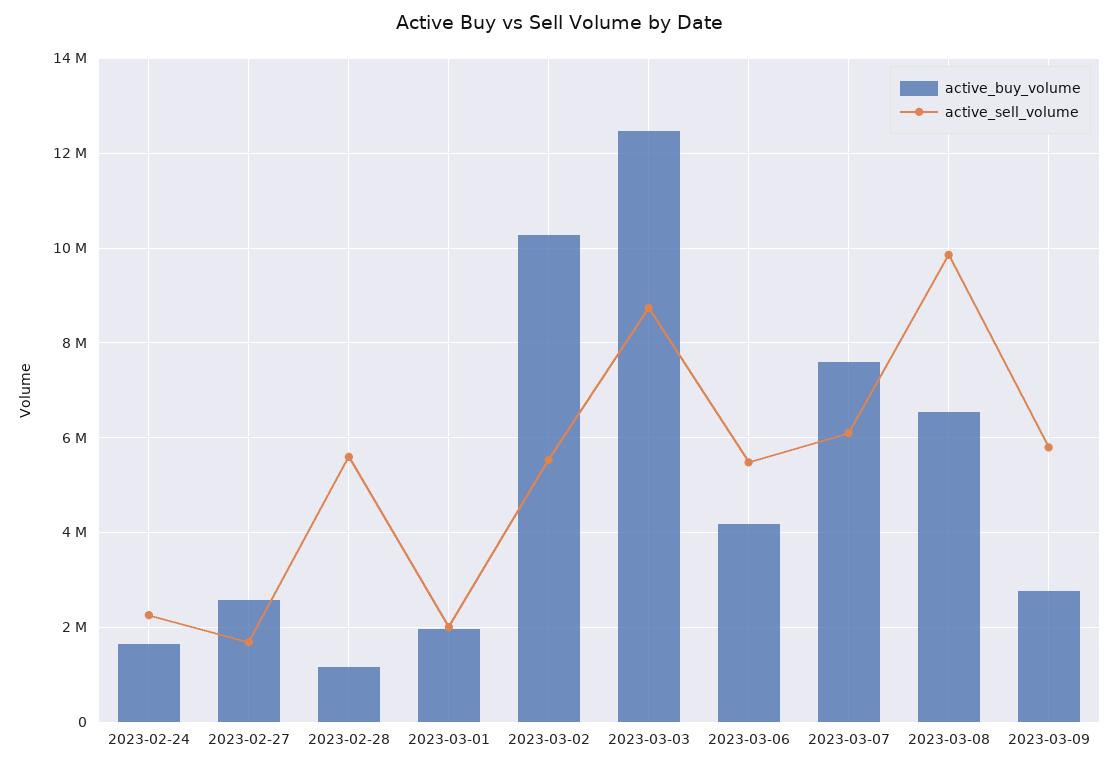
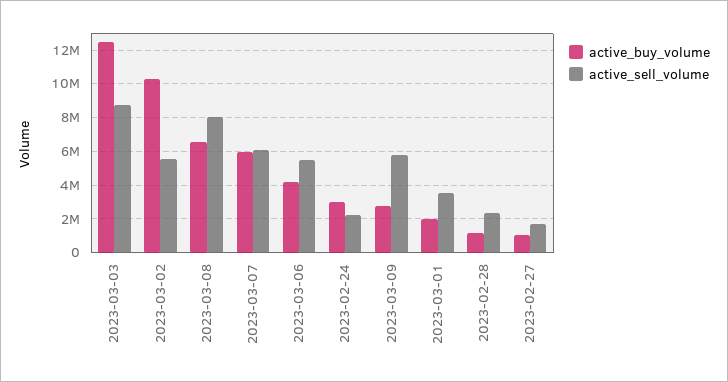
active_buy_volume, 2023-02-24: 1600000 -> 3000000
active_buy_volume, 2023-02-27: 2600000 -> 1000000
active_sell_volume, 2023-02-28: 5600000 -> 2500000
active_sell_volume, 2023-03-01: 2000000 -> 3500000
active_buy_volume, 2023-03-07: 7600000 -> 6000000
active_sell_volume, 2023-03-08: 9800000 -> 8000000

